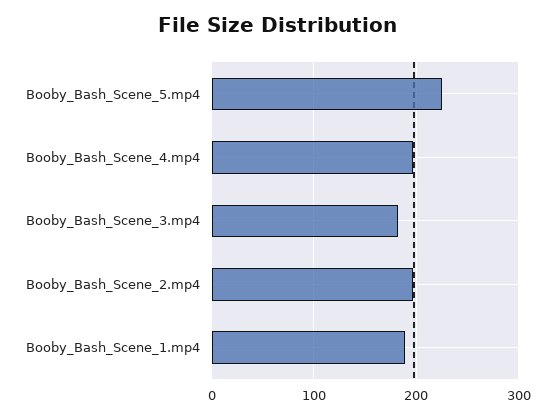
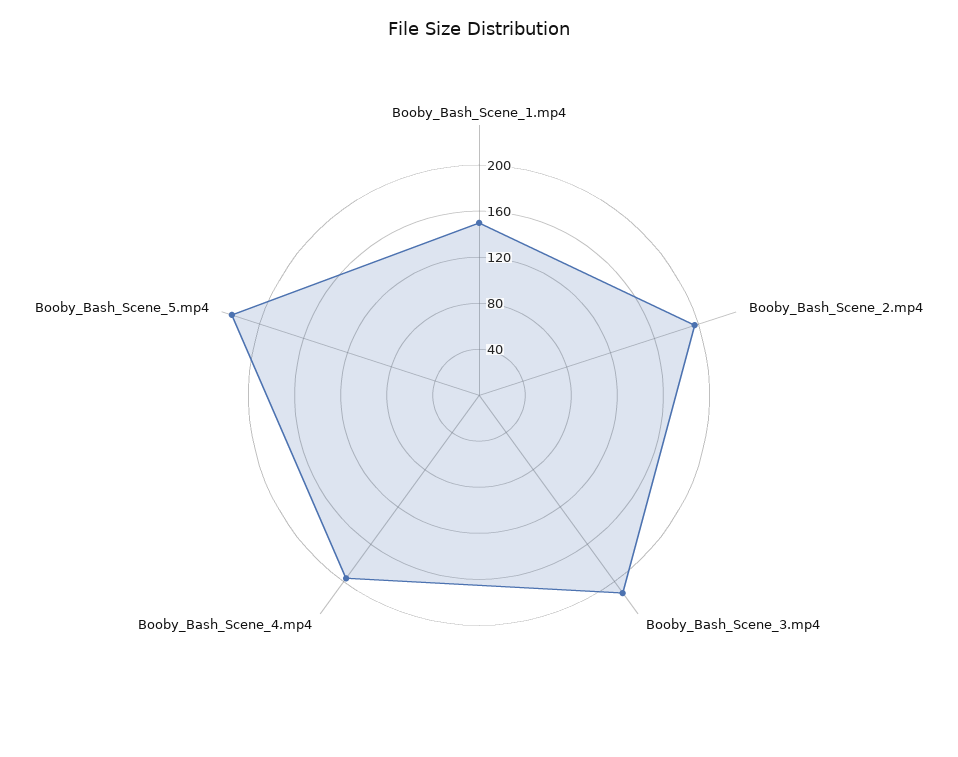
Booby_Bash_Scene_3.mp4: 180 -> 210
Booby_Bash_Scene_1.mp4: 190 -> 150

